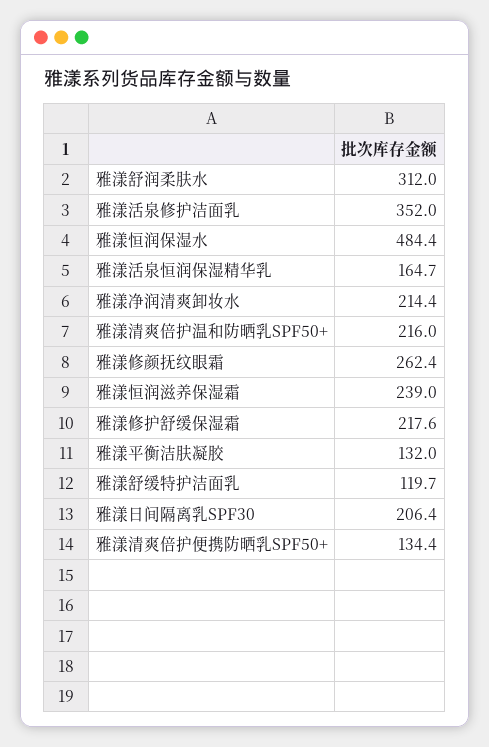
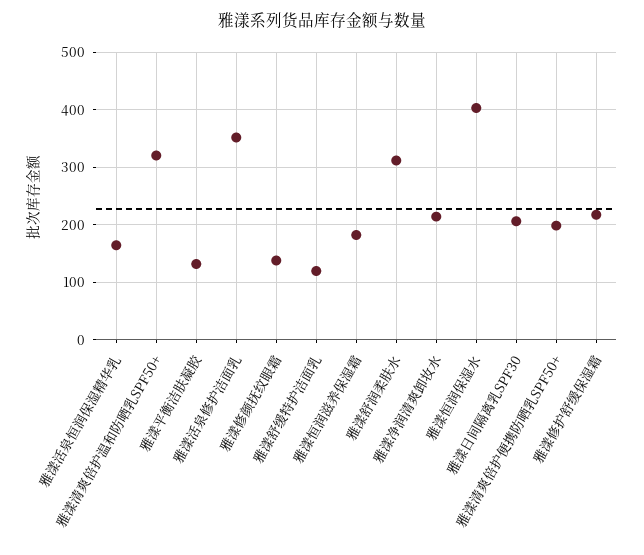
雅漾恒润保湿水: 484.4 -> 400
雅漾清爽倍护温和防晒乳SPF50+: 216 -> 320
雅漾修颜抚纹眼霜: 262.4 -> 140
雅漾恒润滋养保湿霜: 239 -> 180
雅漾清爽倍护便携防晒乳SPF50+: 134.4 -> 200

